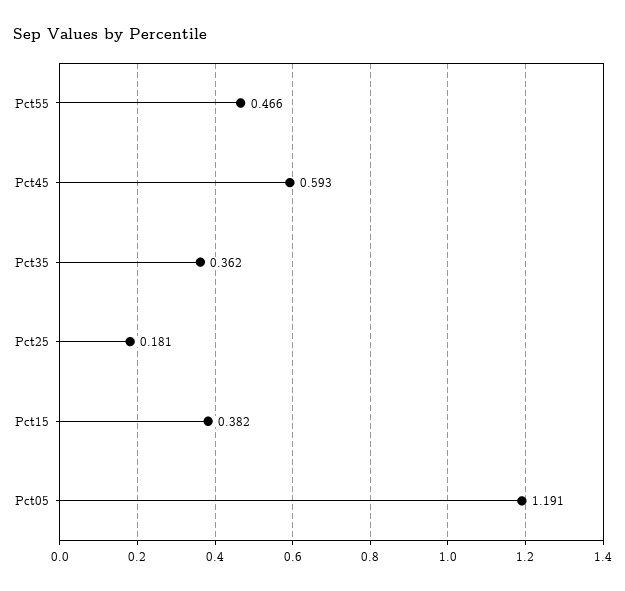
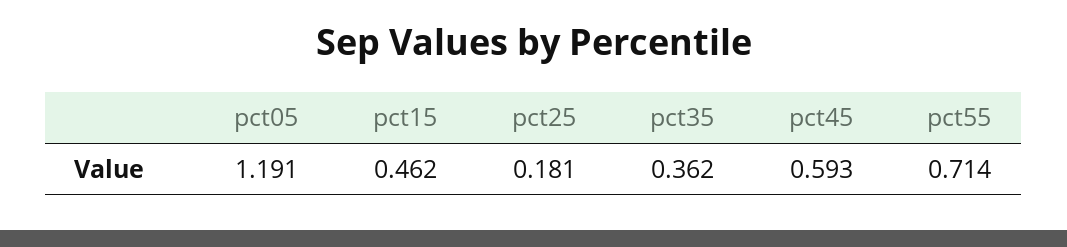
Pct55: 0.466 -> 0.714
Pct15: 0.382 -> 0.462

